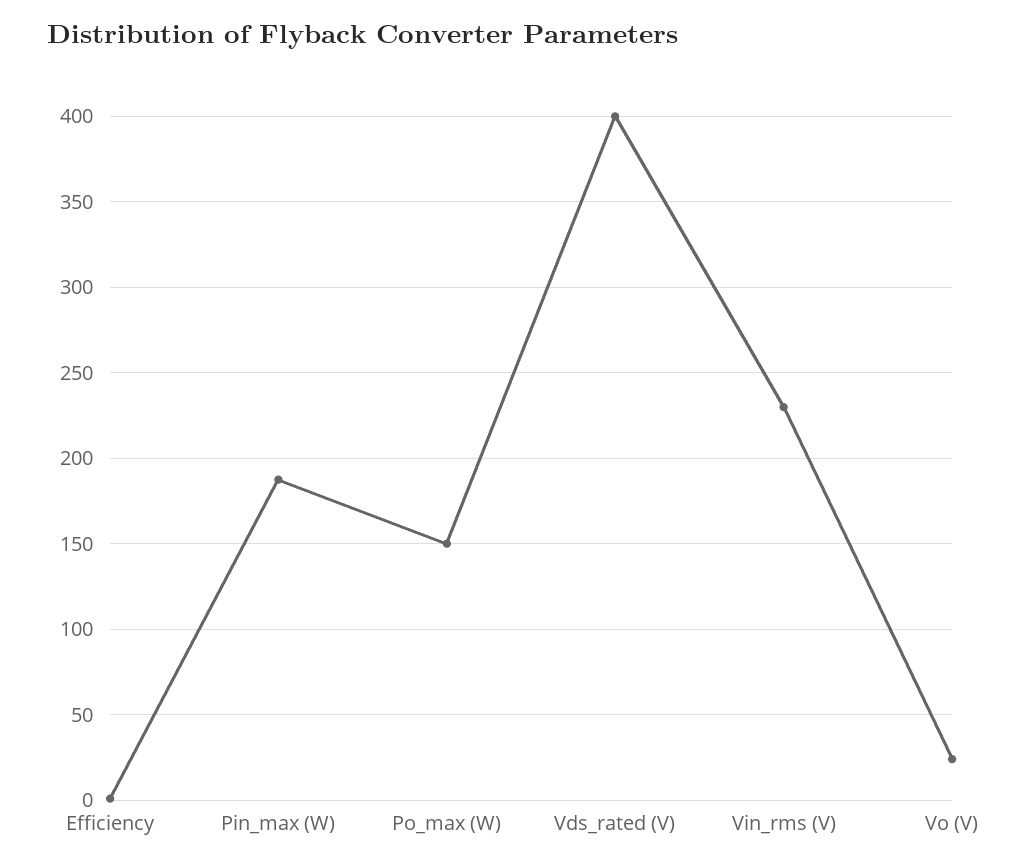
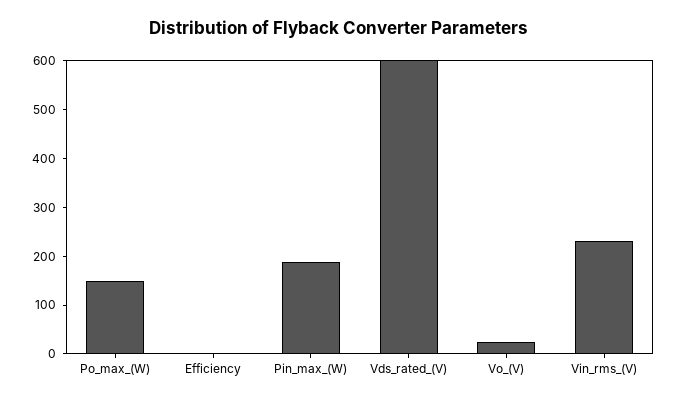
Vds_rated (V): 400 -> 600

